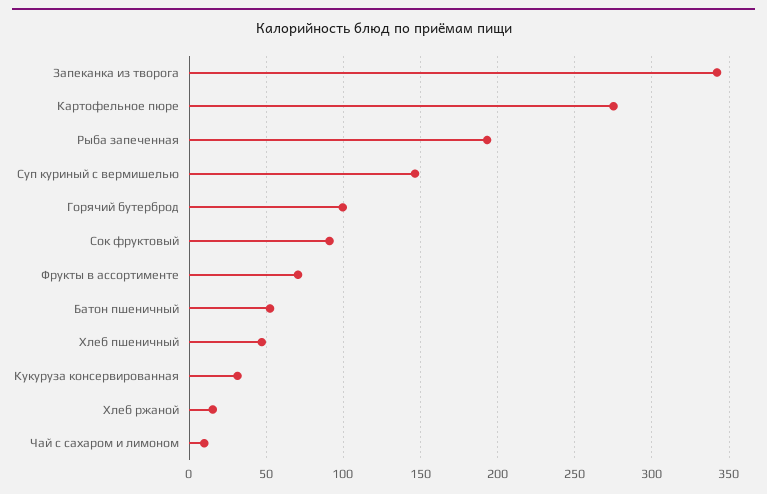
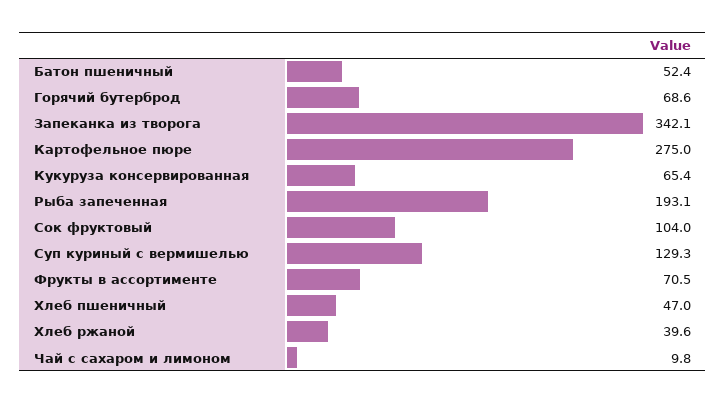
Суп куриный с вермишелью: 145 -> 129.3
Горячий бутерброд: 100 -> 68.6
Сок фруктовый: 90 -> 104
Кукуруза консервированная: 30 -> 65.4
Хлеб ржаной: 15 -> 39.6

